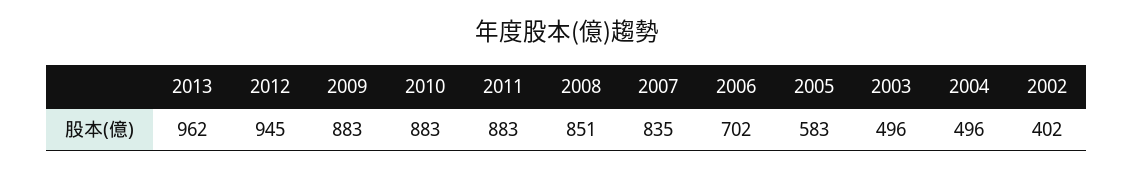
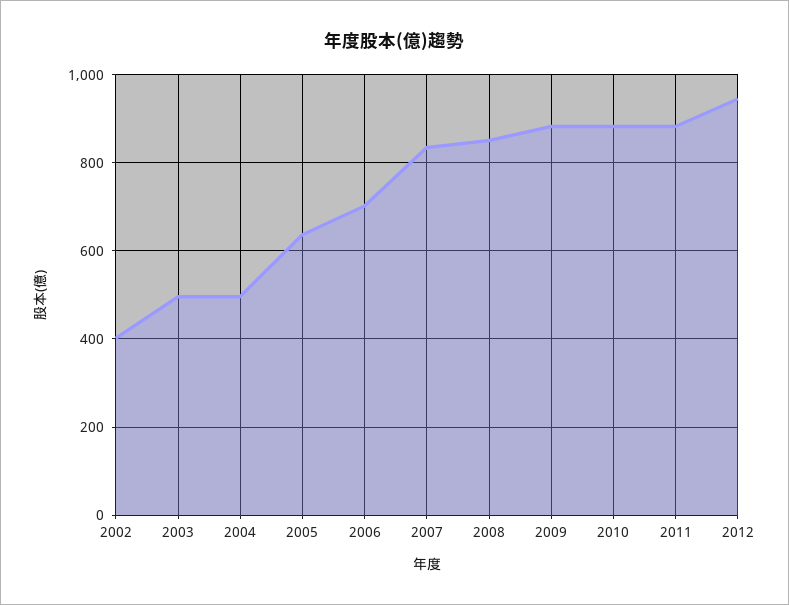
2013: 962 -> none
2005: 583 -> 640

